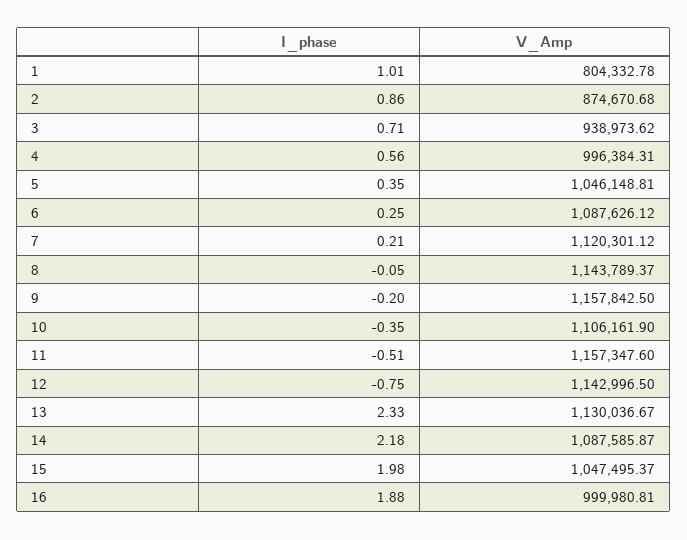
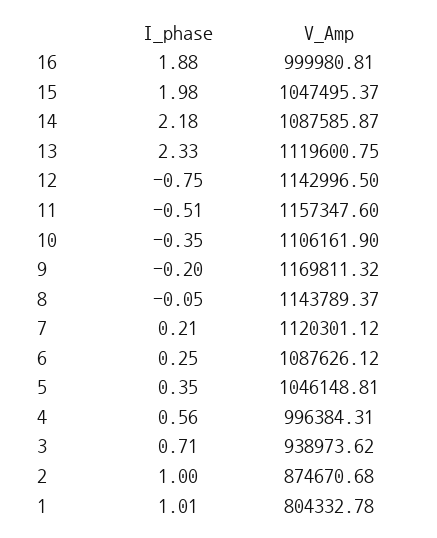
I_phase, 2: 0.86 -> 1
V_Amp, 9: 1157842.5 -> 1169811.32
V_Amp, 13: 1130036.67 -> 1119600.75

